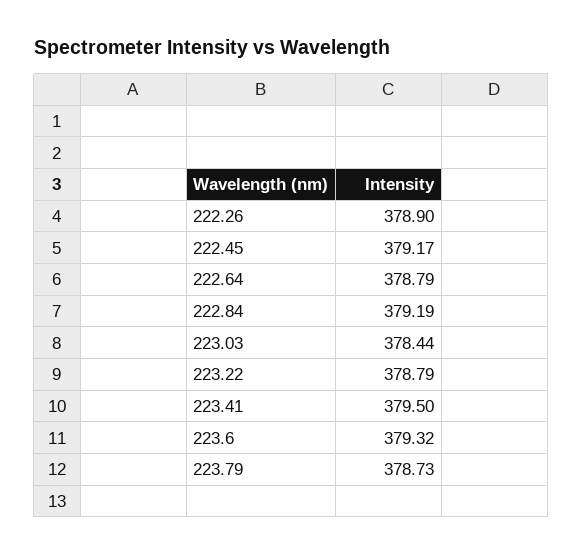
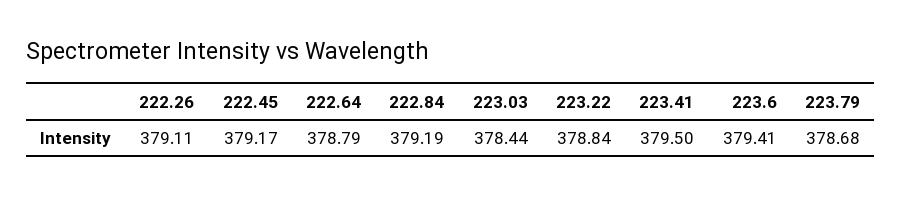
222.26: 378.9 -> 379.11
223.22: 378.79 -> 378.84
223.6: 379.32 -> 379.41
223.79: 378.73 -> 378.68

